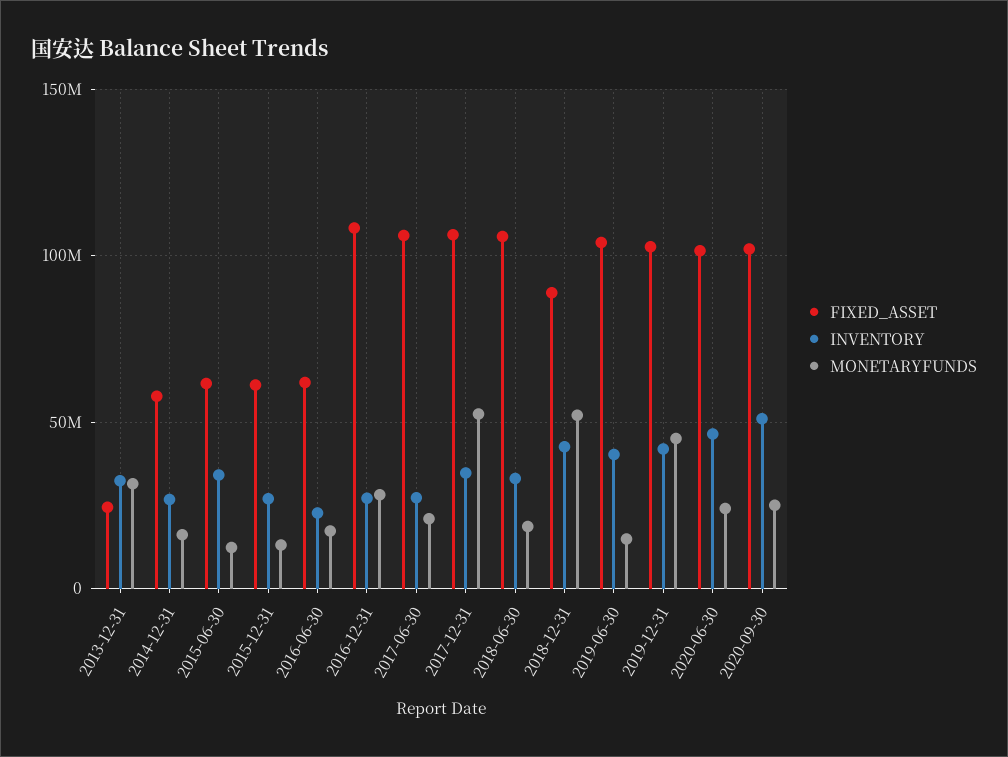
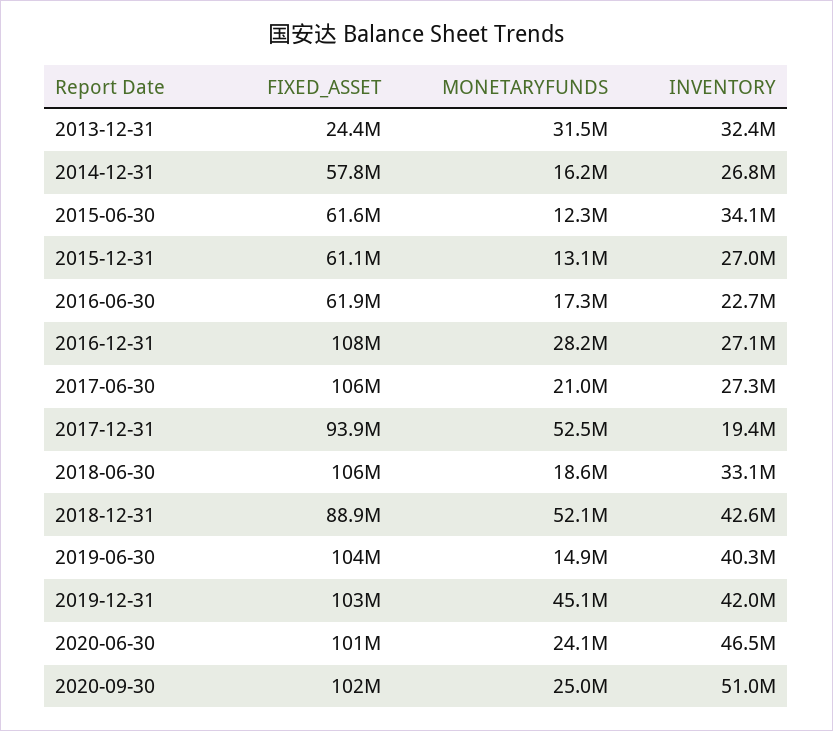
FIXED_ASSET, 2017-12-31: 105000000 -> 93900000
INVENTORY, 2017-12-31: 35000000 -> 19400000

